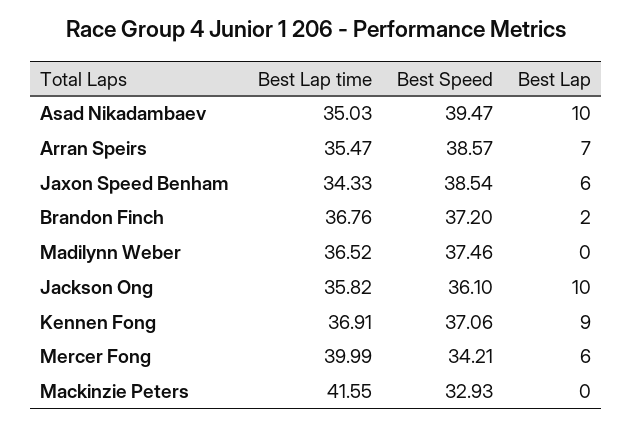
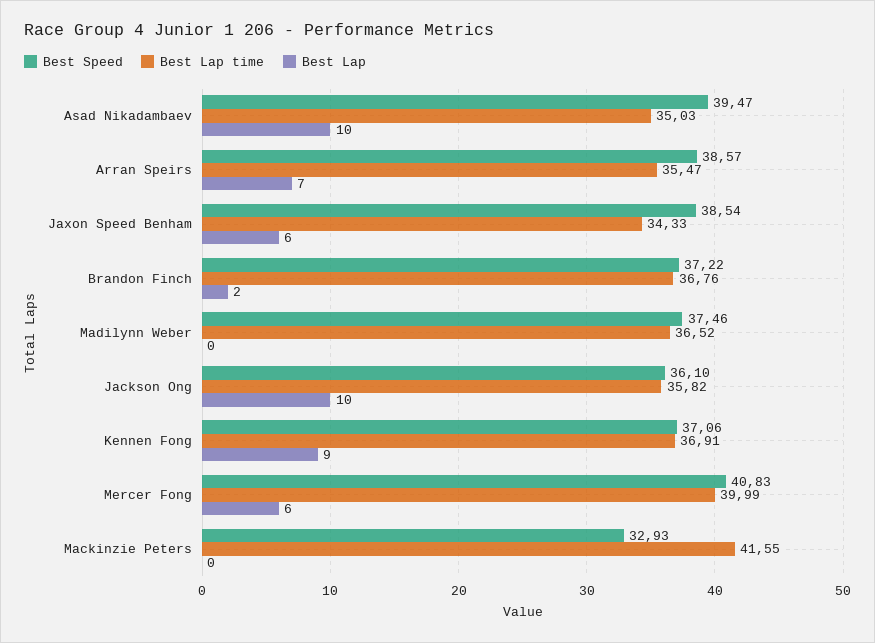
Best Speed, Brandon Finch: 37.2 -> 37.22
Best Speed, Mercer Fong: 34.21 -> 40.83

